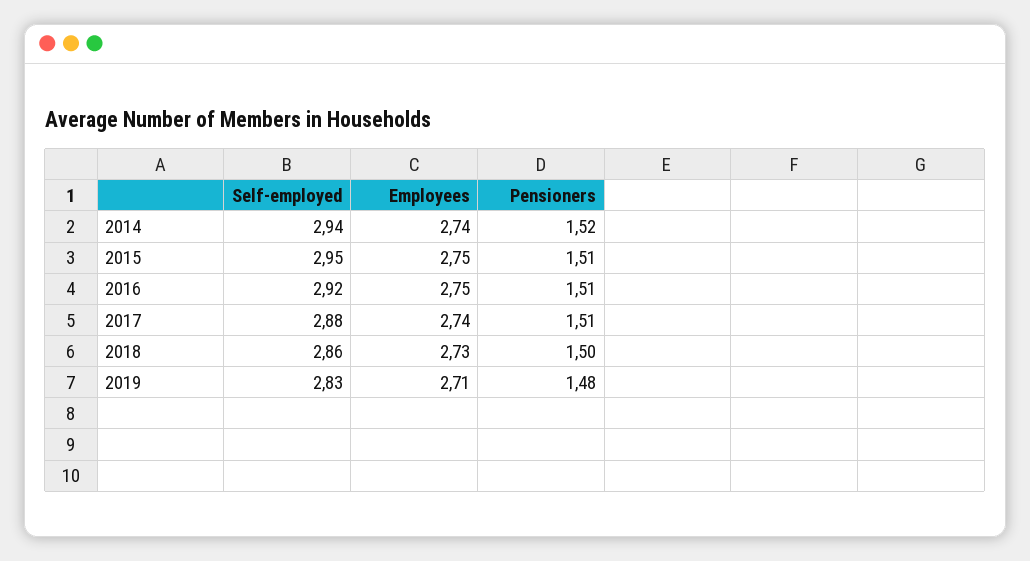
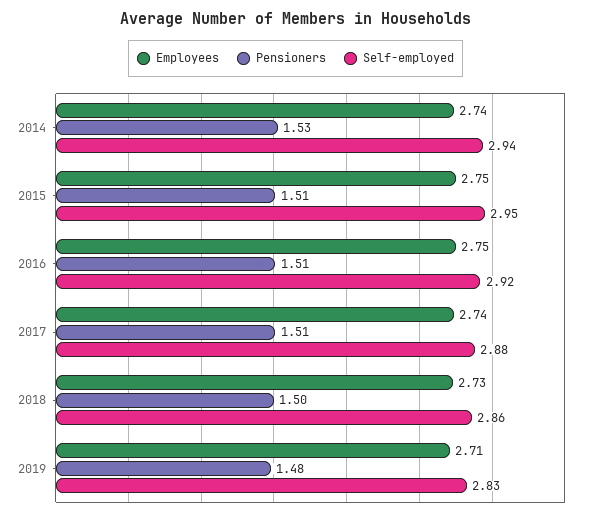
Pensioners, 2014: 1.52 -> 1.53

